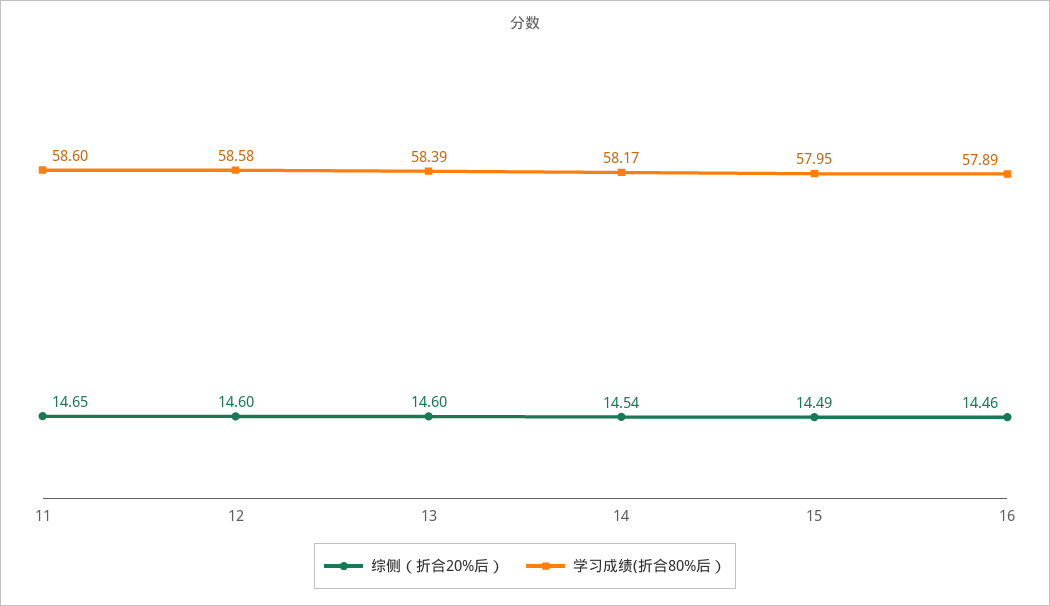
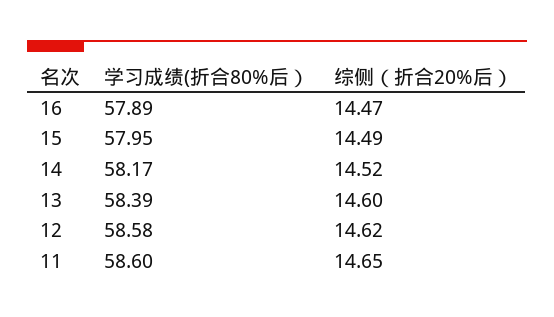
综侧（折合20%后）, 12: 14.6 -> 14.62
综侧（折合20%后）, 14: 14.54 -> 14.52
综侧（折合20%后）, 16: 14.46 -> 14.47

